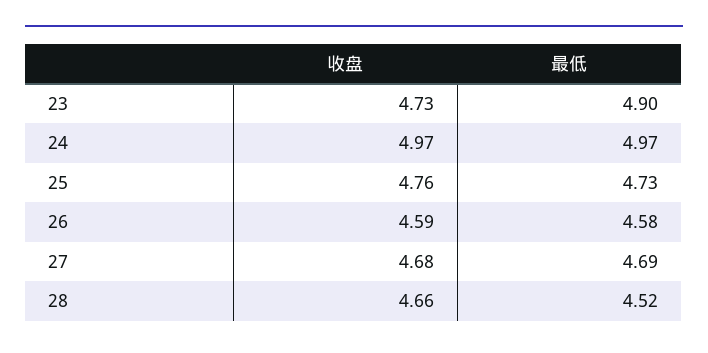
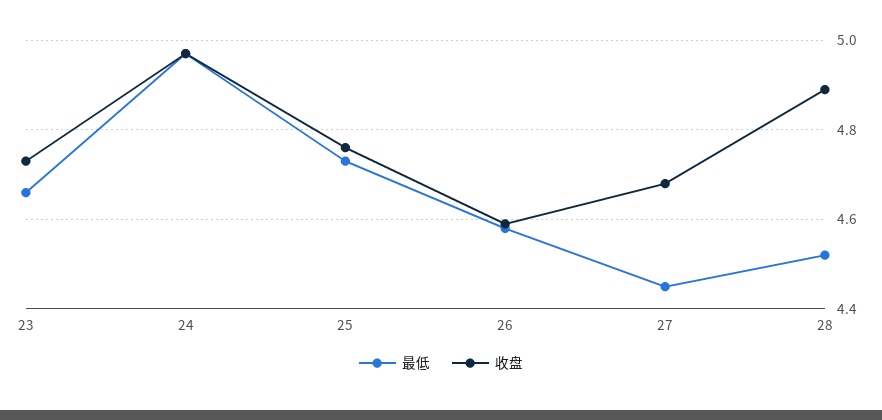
最低, 23: 4.9 -> 4.65
最低, 27: 4.69 -> 4.45
收盘, 28: 4.66 -> 4.9

